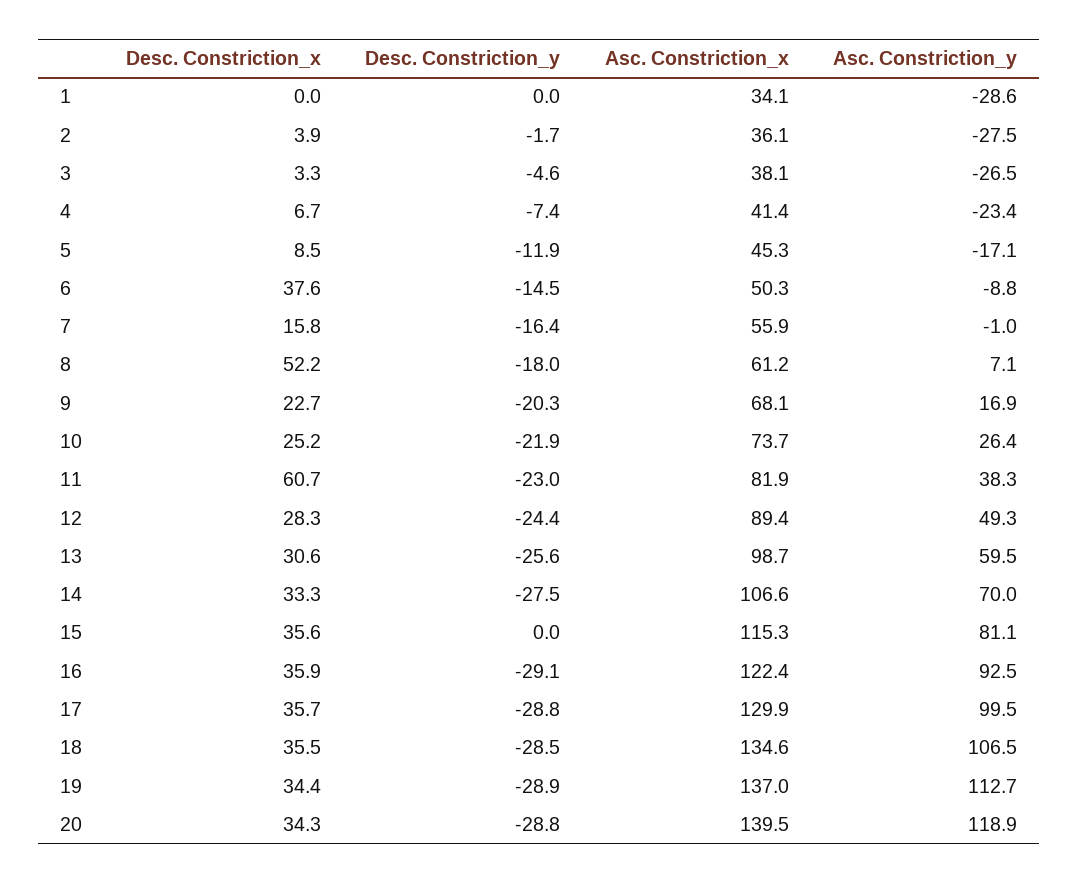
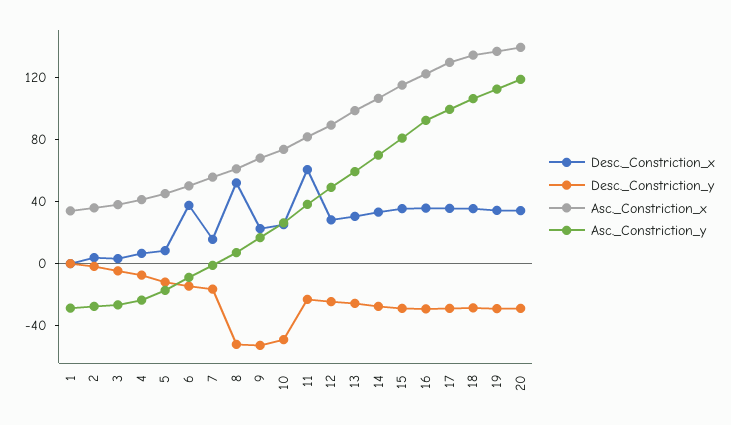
Desc. Constriction_y, 8: -18 -> -50
Desc. Constriction_y, 9: -20.3 -> -50
Desc. Constriction_y, 10: -21.9 -> -50
Desc. Constriction_y, 15: 0 -> -30

